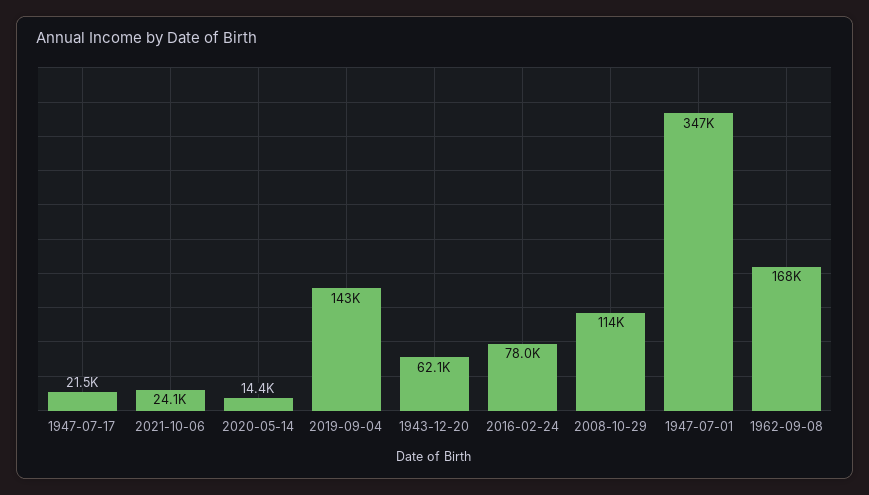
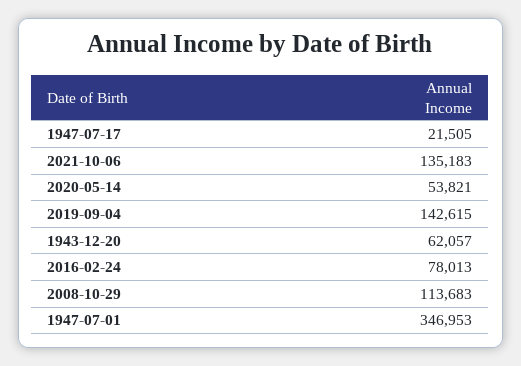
2021-10-06: 24100 -> 135183
2020-05-14: 14400 -> 53821
1962-09-08: 168000 -> none

